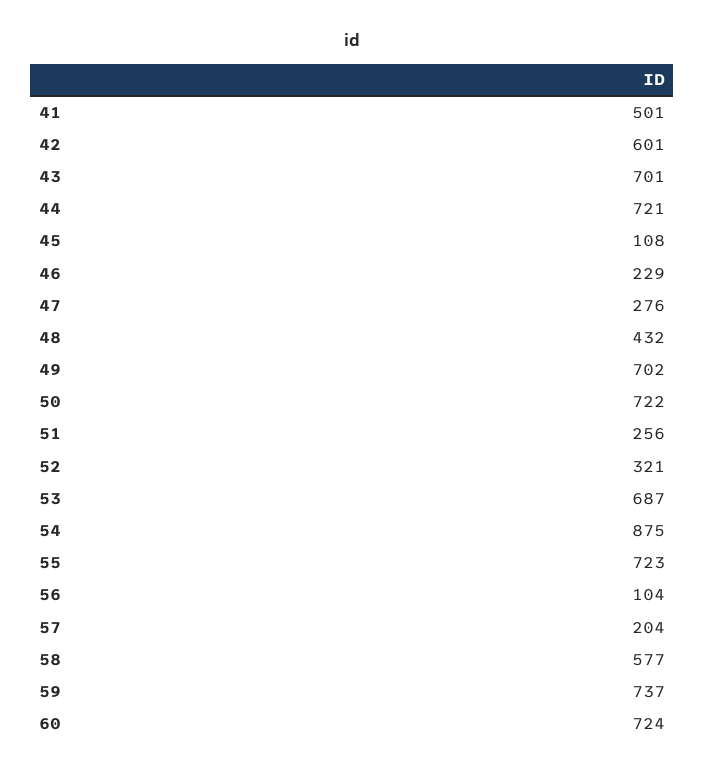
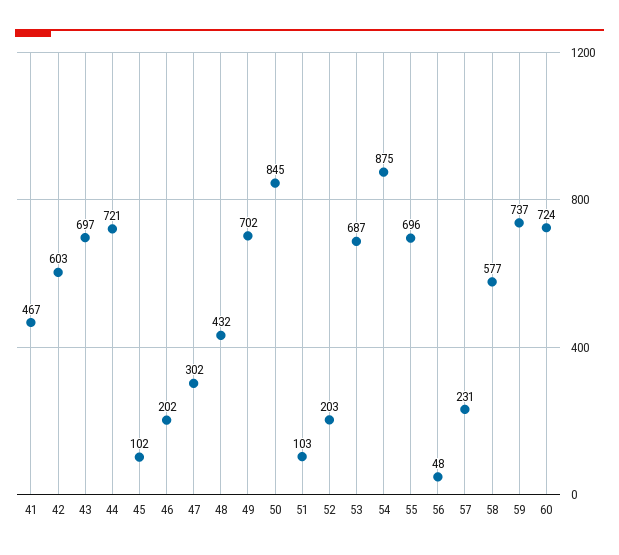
41: 501 -> 467
42: 601 -> 603
43: 701 -> 697
45: 108 -> 102
46: 229 -> 202
47: 276 -> 302
50: 722 -> 845
51: 256 -> 103
52: 321 -> 203
55: 723 -> 696
56: 104 -> 48
57: 204 -> 231

